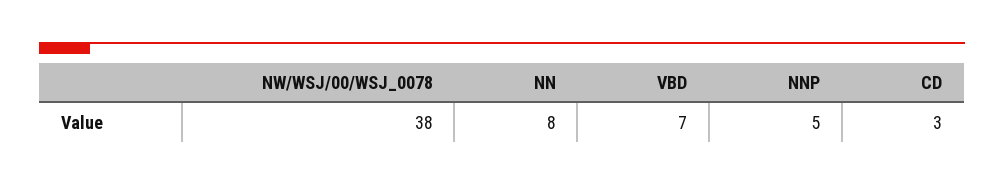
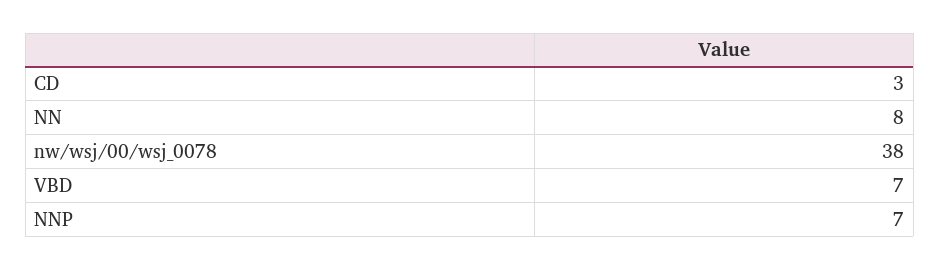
NNP: 5 -> 7

